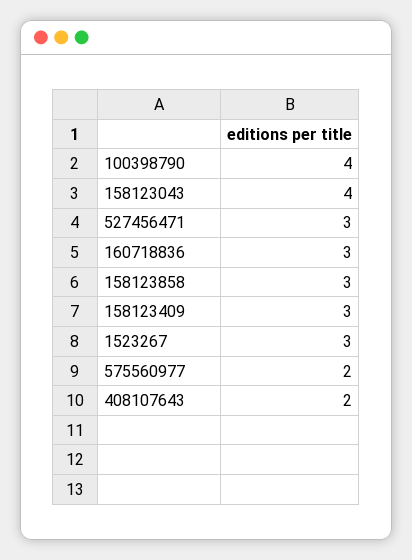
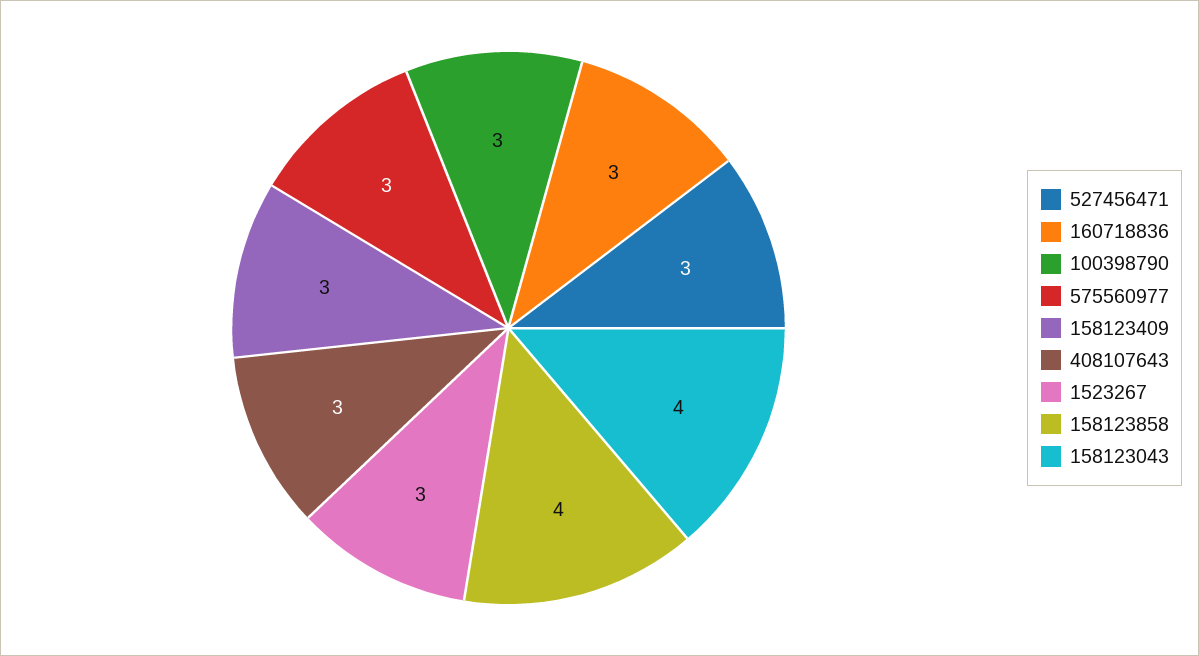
100398790: 4 -> 3
158123858: 3 -> 4
575560977: 2 -> 3
408107643: 2 -> 3

